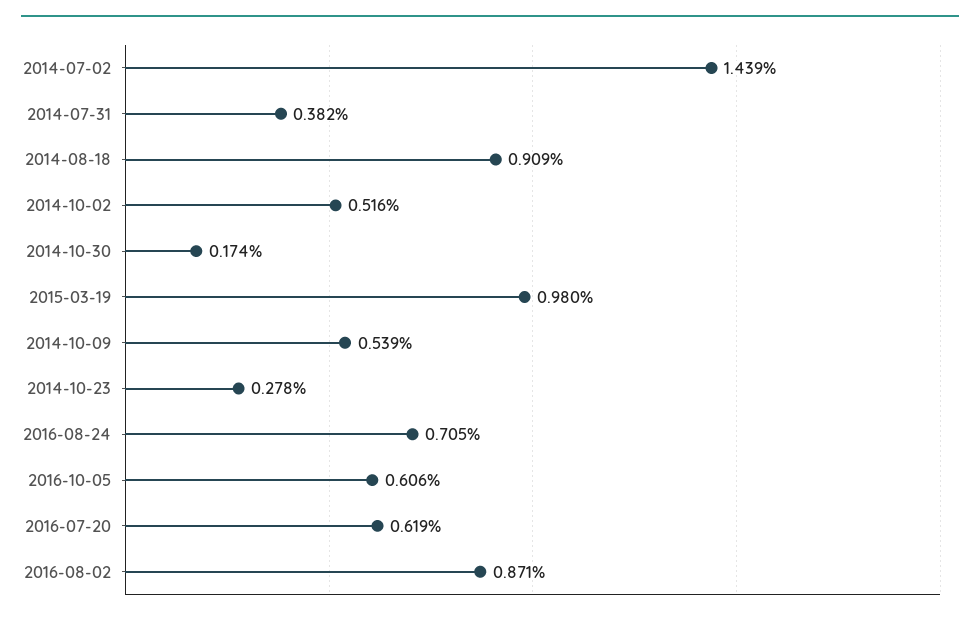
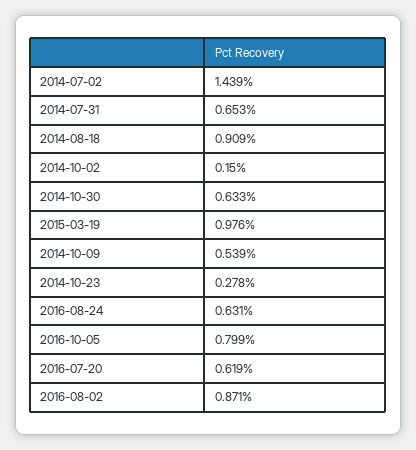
2014-07-31: 0.382 -> 0.653
2014-10-02: 0.516 -> 0.15
2014-10-30: 0.174 -> 0.633
2015-03-19: 0.98 -> 0.976
2016-08-24: 0.705 -> 0.631
2016-10-05: 0.606 -> 0.799

